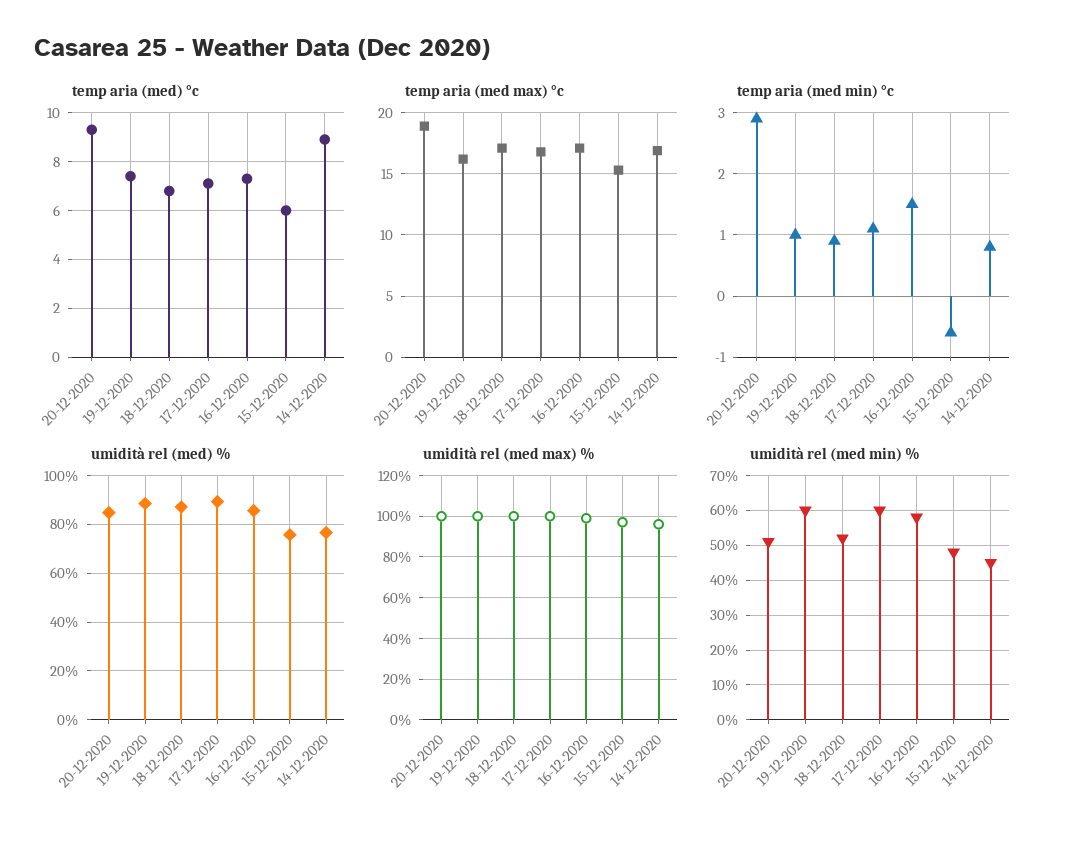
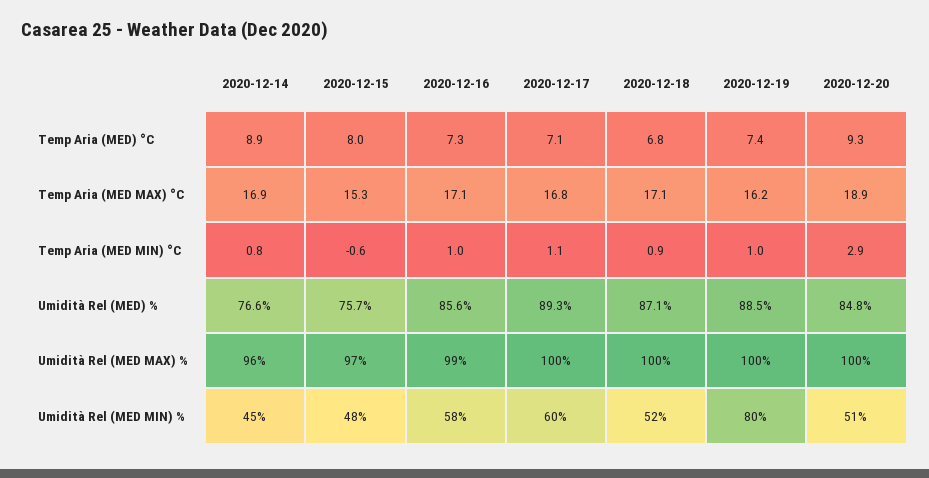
temp aria (med) °c, 15-12-2020: 6 -> 8
temp aria (med min) °c, 16-12-2020: 1.5 -> 1
umidità rel (med min) %, 19-12-2020: 60 -> 80

